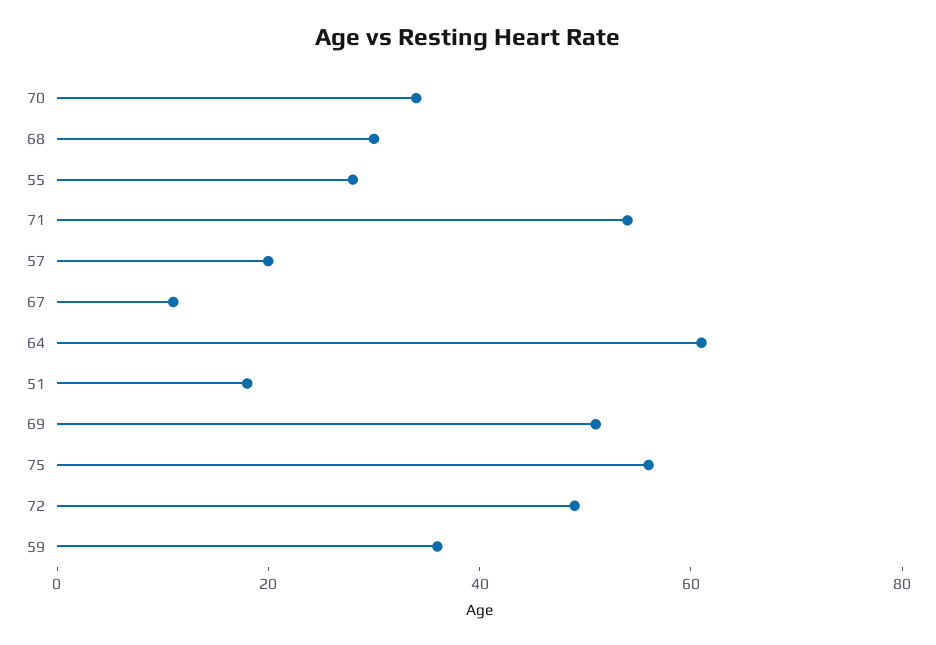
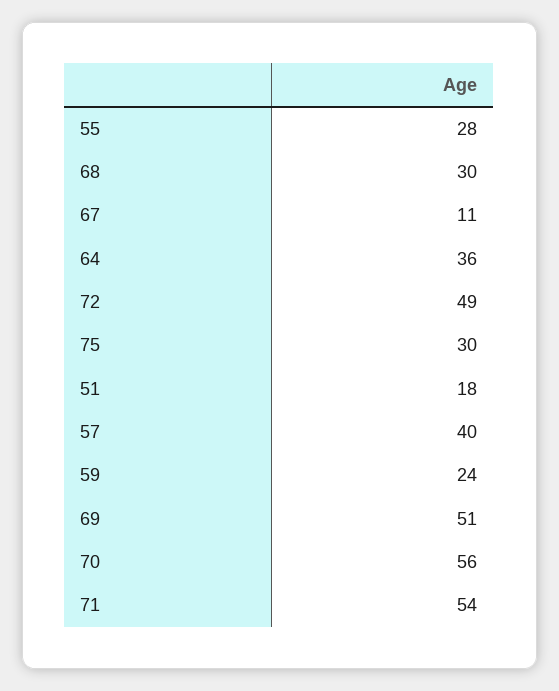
70: 35 -> 56
57: 20 -> 40
64: 60 -> 36
75: 55 -> 30
59: 35 -> 24

